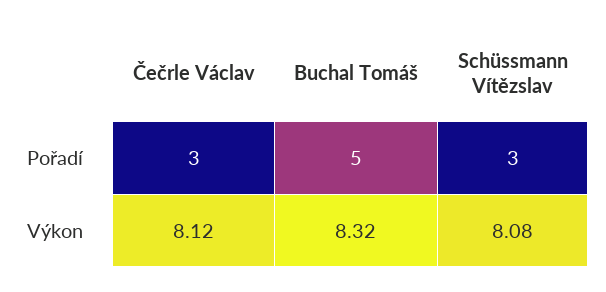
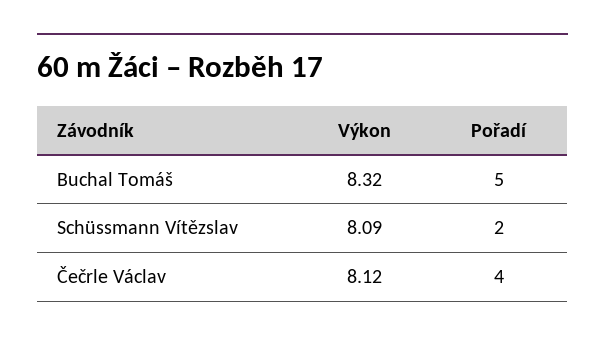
Čečrle Václav, Pořadí: 3 -> 4
Schüssmann Vítězslav, Pořadí: 3 -> 2
Schüssmann Vítězslav, Výkon: 8.08 -> 8.09

